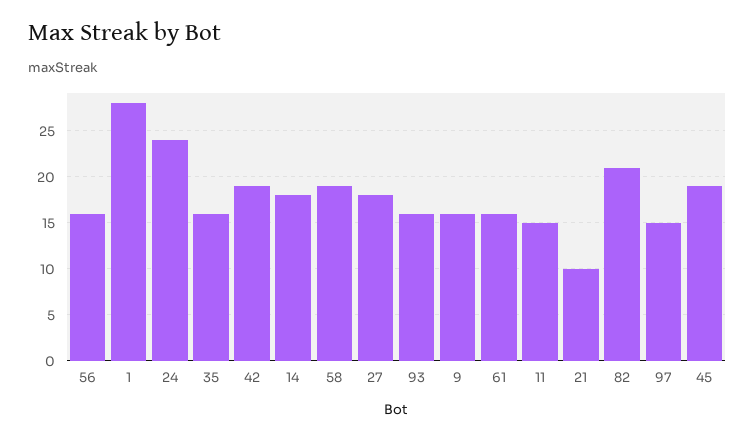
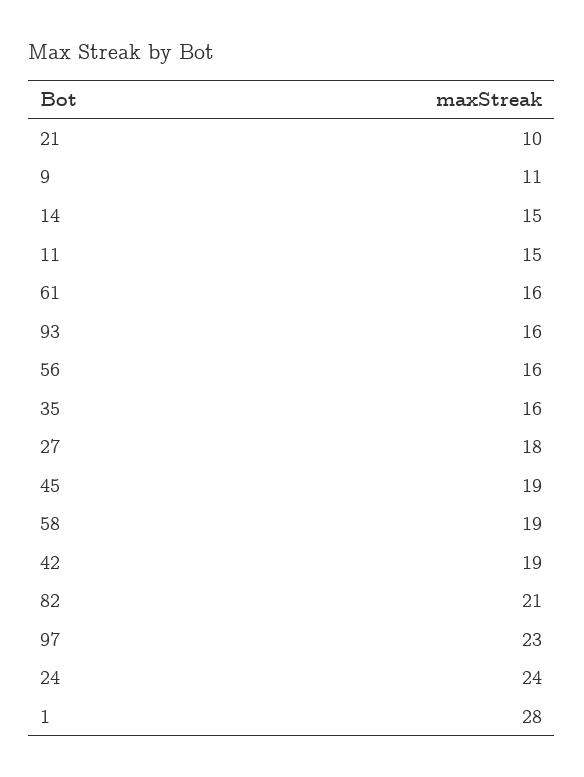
14: 18 -> 15
9: 16 -> 11
97: 15 -> 23

